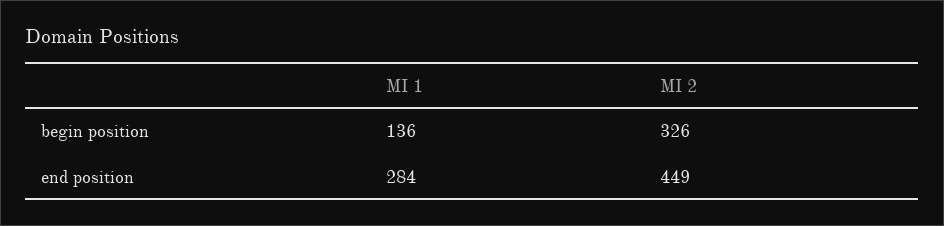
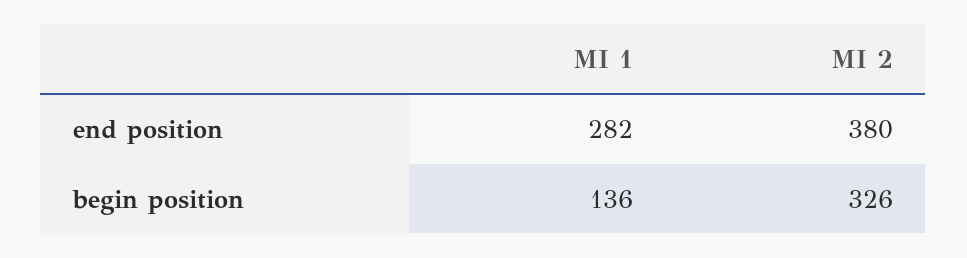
MI 1, end position: 284 -> 282
MI 2, end position: 449 -> 380

